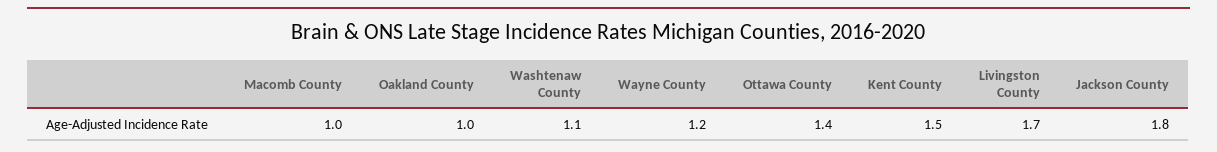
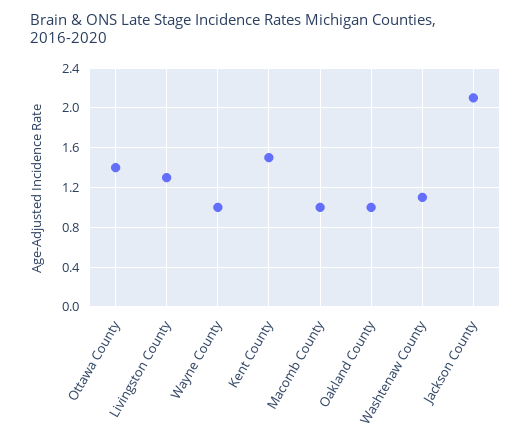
Wayne County: 1.2 -> 1
Livingston County: 1.7 -> 1.3
Jackson County: 1.8 -> 2.1

